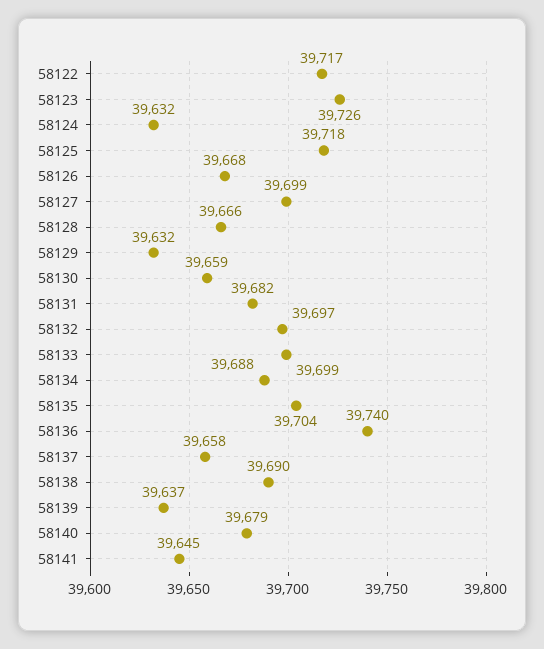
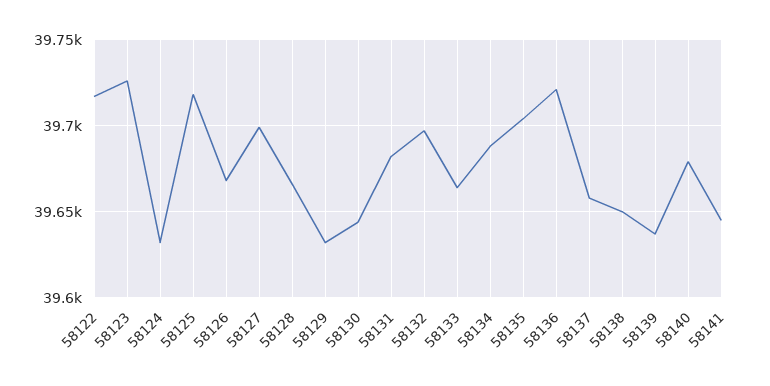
58130: 39659 -> 39645
58133: 39699 -> 39665
58136: 39740 -> 39720
58138: 39690 -> 39650

